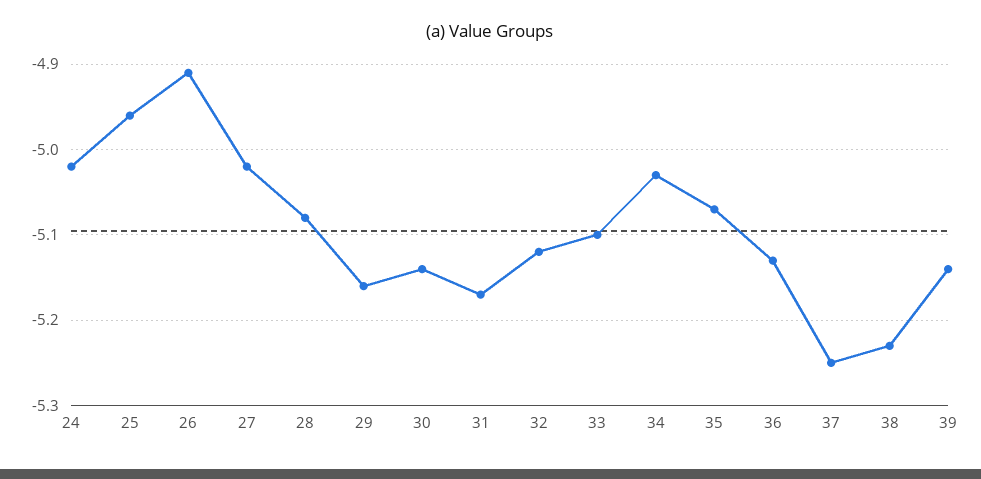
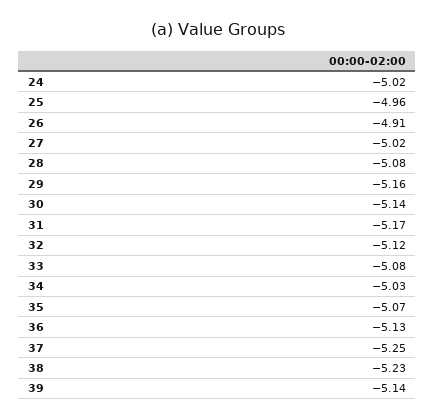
33: -5.1 -> -5.08

